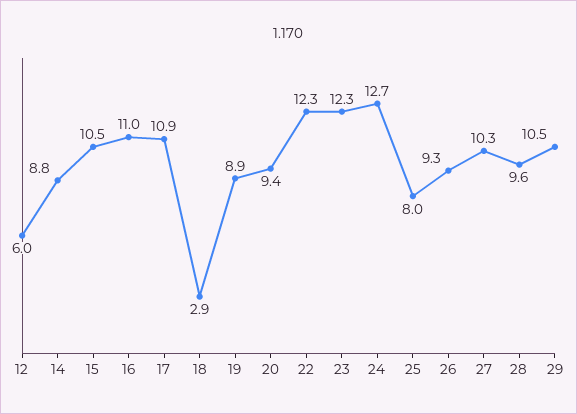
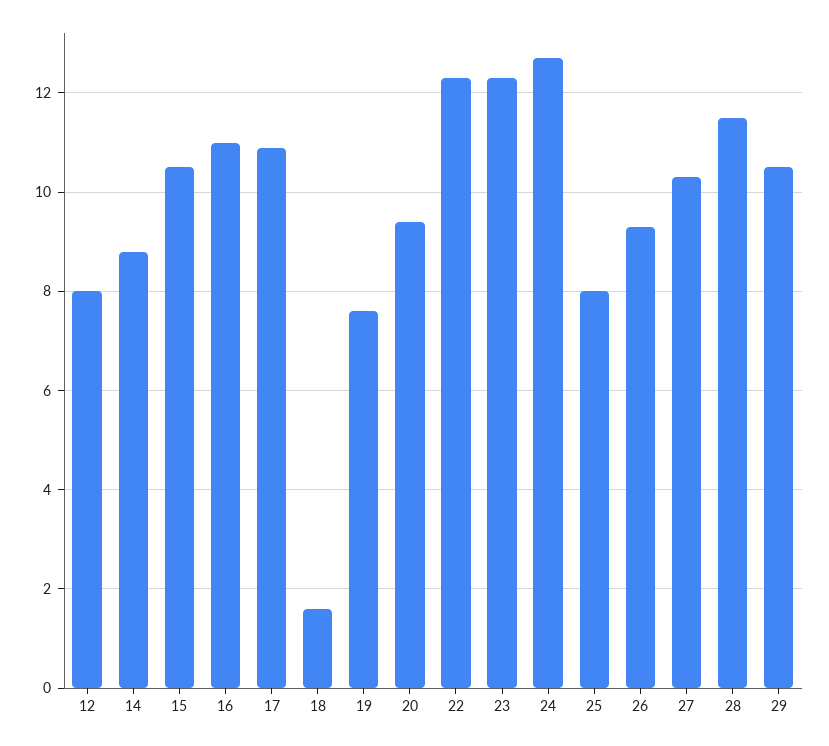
12: 6 -> 8
18: 2.9 -> 1.5
19: 8.9 -> 7.5
28: 9.6 -> 11.5

